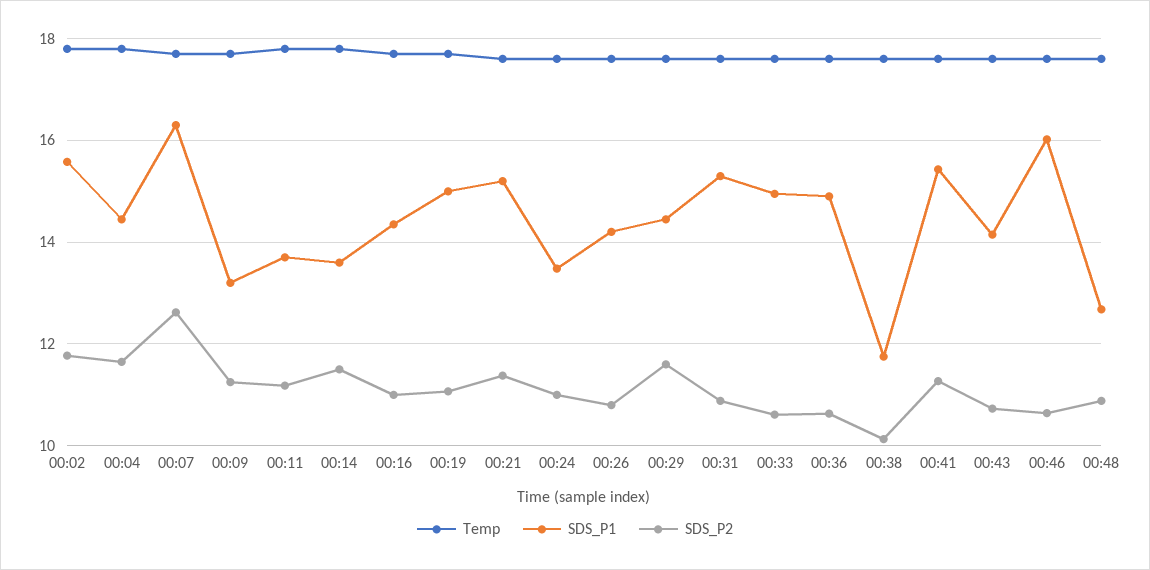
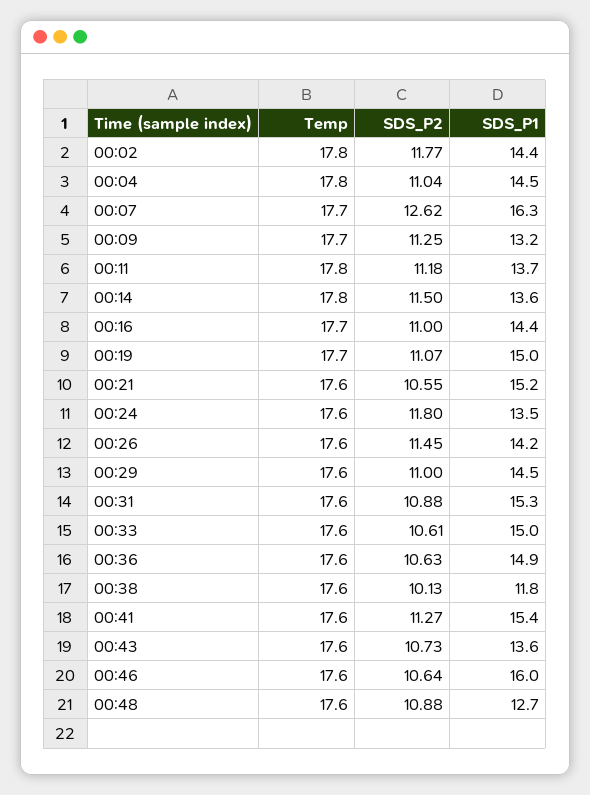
SDS_P1, 00:02: 15.6 -> 14.4
SDS_P2, 00:04: 11.6 -> 11.04
SDS_P2, 00:21: 11.4 -> 10.55
SDS_P2, 00:24: 11 -> 11.8
SDS_P2, 00:26: 10.8 -> 11.45
SDS_P2, 00:29: 11.6 -> 11
SDS_P1, 00:43: 14.2 -> 13.6

